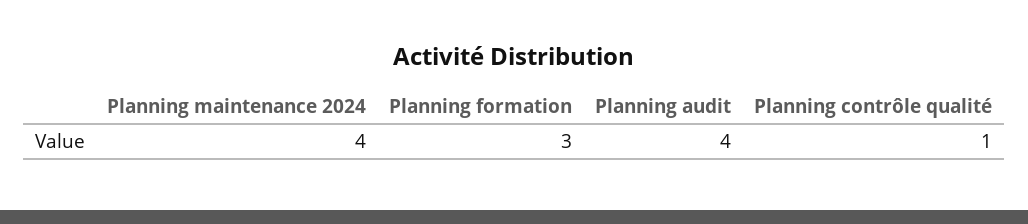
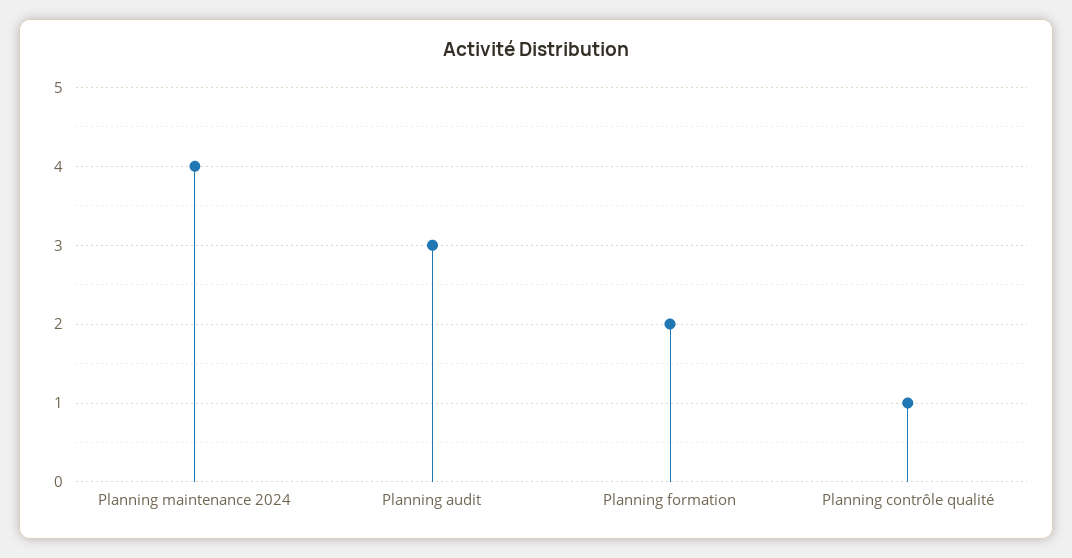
Planning formation: 3 -> 2
Planning audit: 4 -> 3

